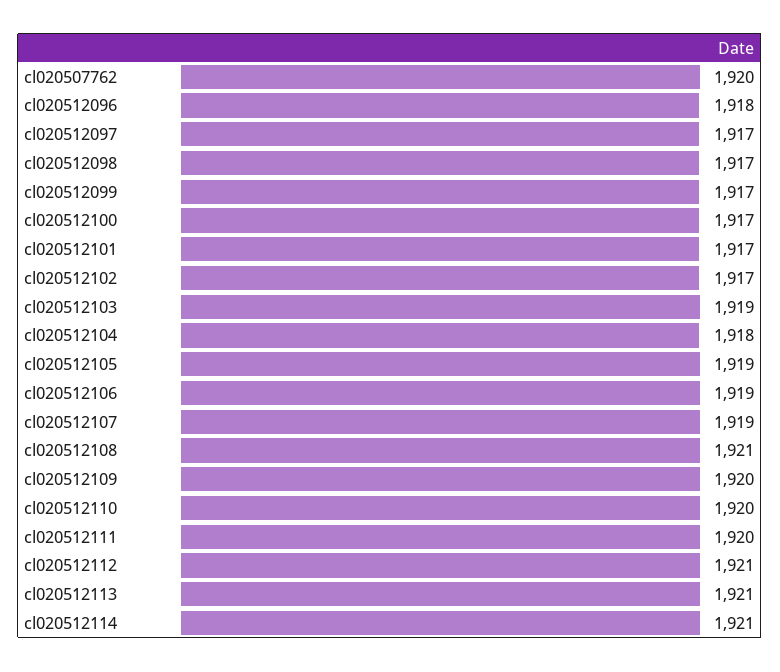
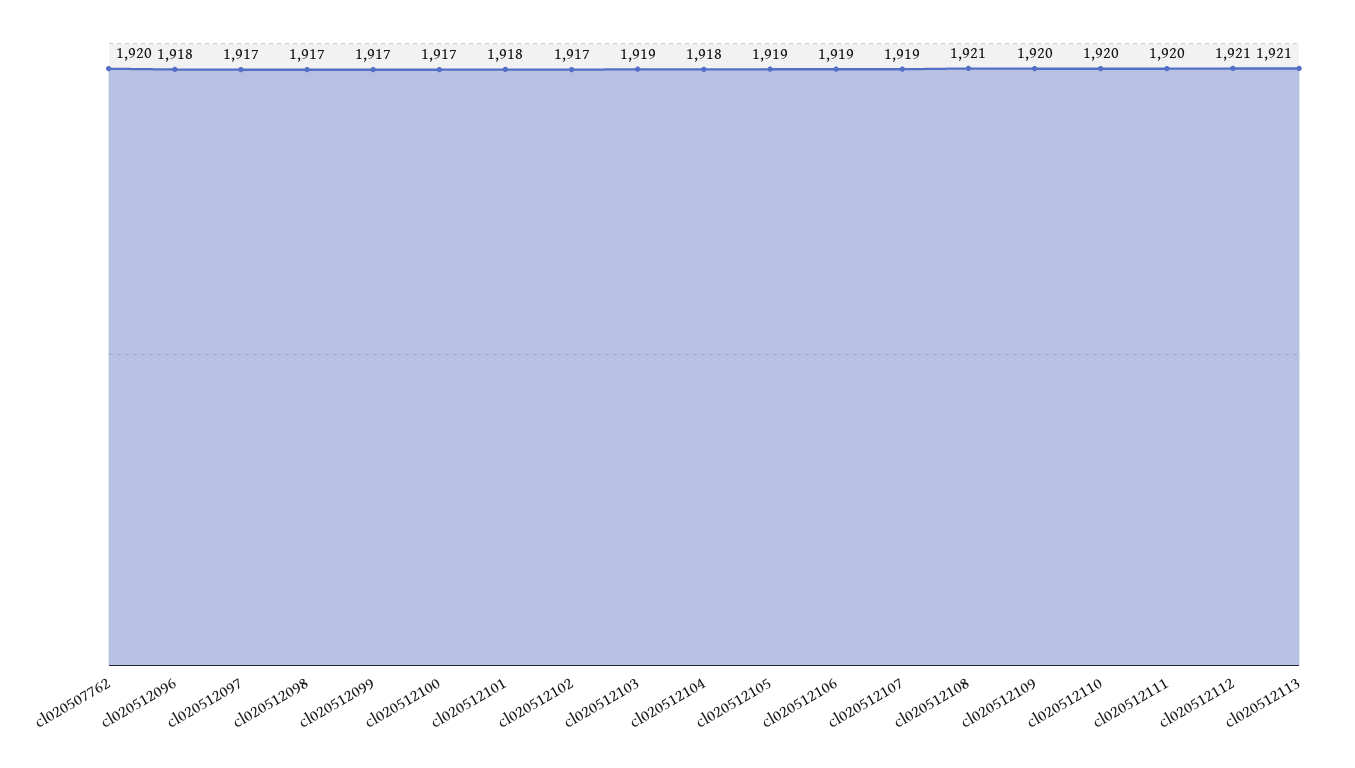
cl020512101: 1917 -> 1918
cl020512114: 1921 -> none

